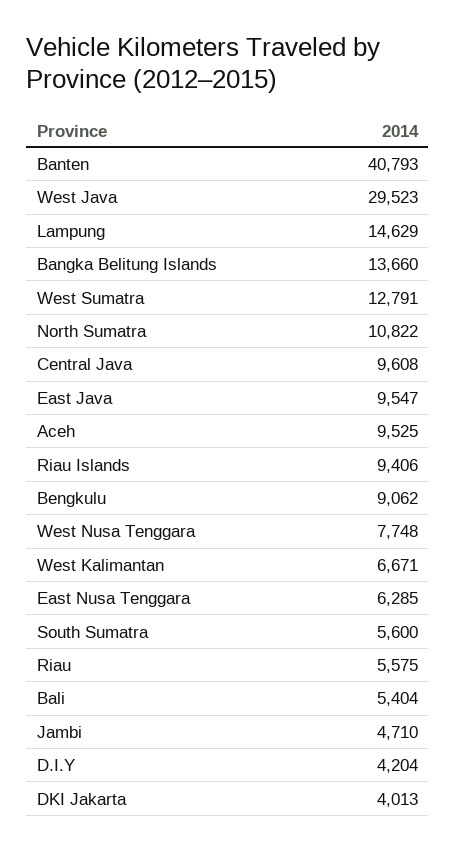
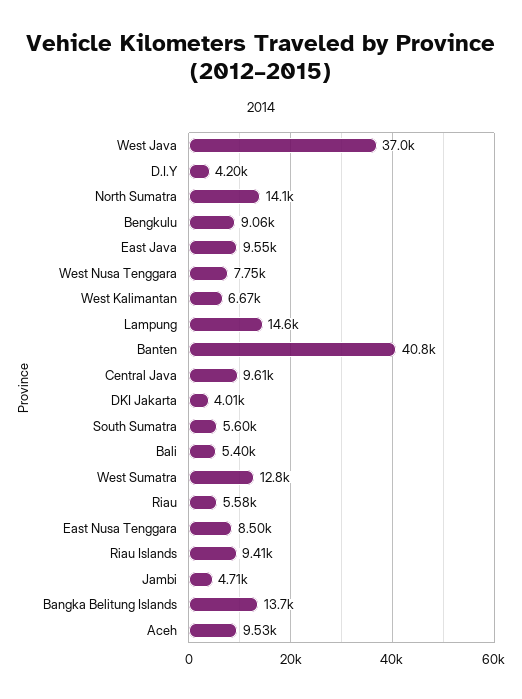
West Java: 29523 -> 37000
North Sumatra: 10822 -> 14100
East Nusa Tenggara: 6285 -> 8500

